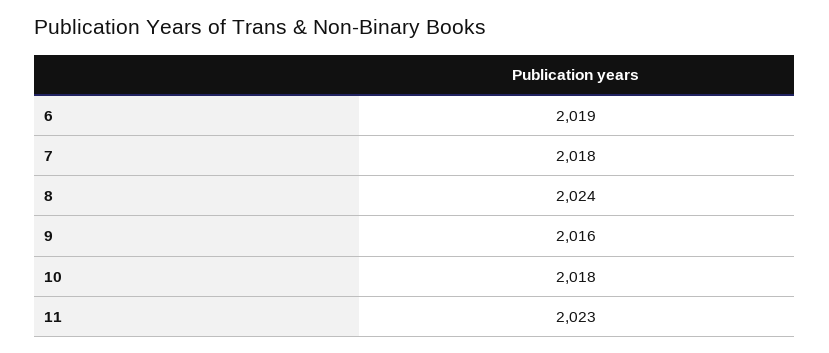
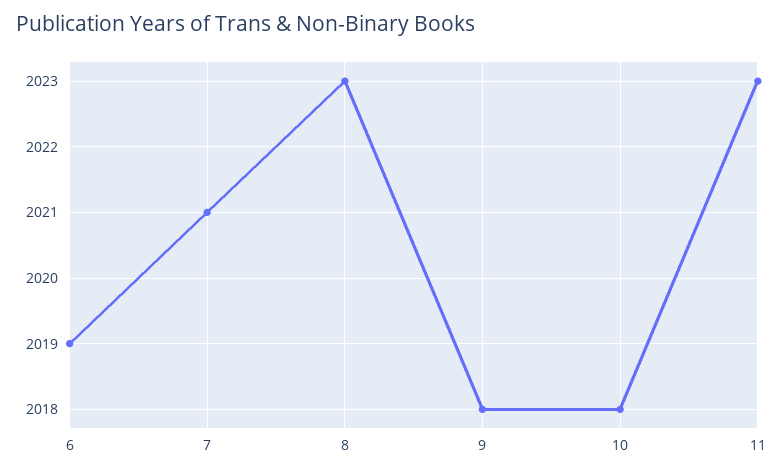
7: 2018 -> 2021
8: 2024 -> 2023
9: 2016 -> 2018

